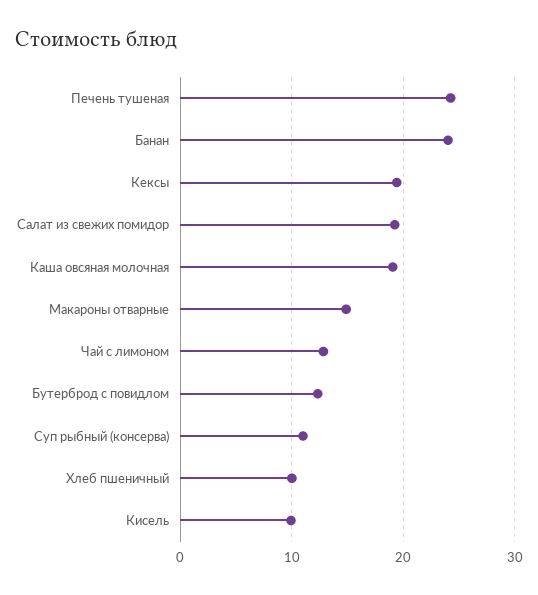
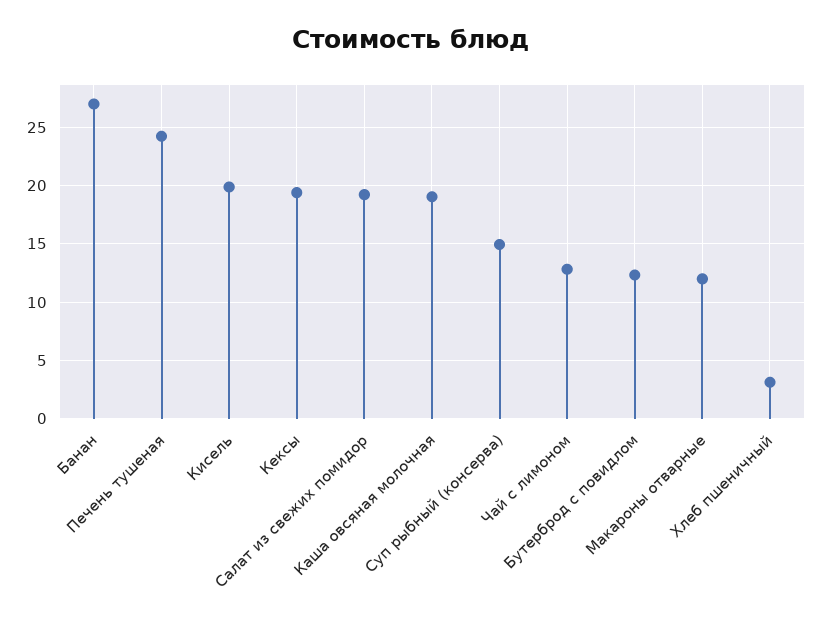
Банан: 24 -> 27
Макароны отварные: 15 -> 12
Суп рыбный (консерва): 11 -> 15
Хлеб пшеничный: 10 -> 3
Кисель: 10 -> 20

